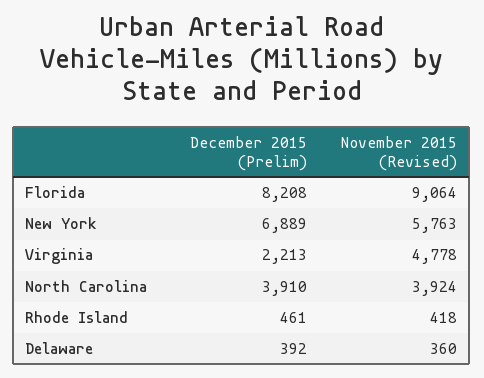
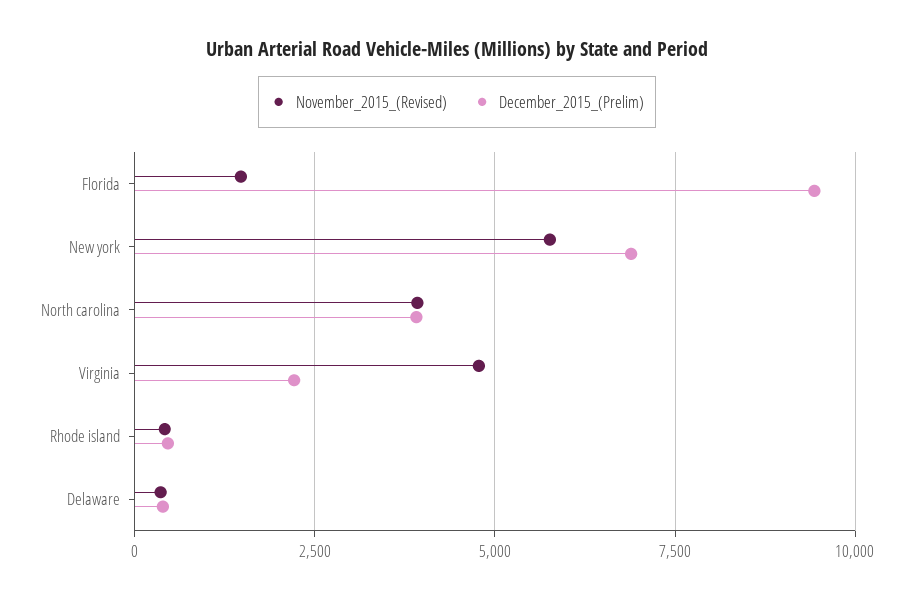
December 2015 (Prelim), Florida: 8208 -> 9500
November 2015 (Revised), Florida: 9064 -> 1500

